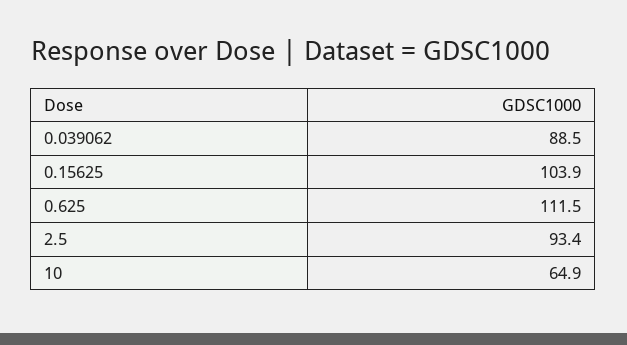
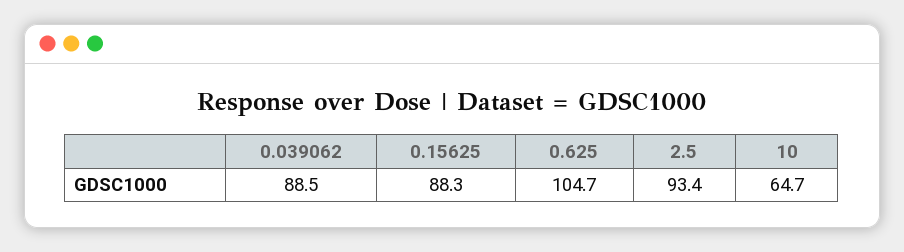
0.15625: 103.9 -> 88.3
0.625: 111.5 -> 104.7
10: 64.9 -> 64.7

